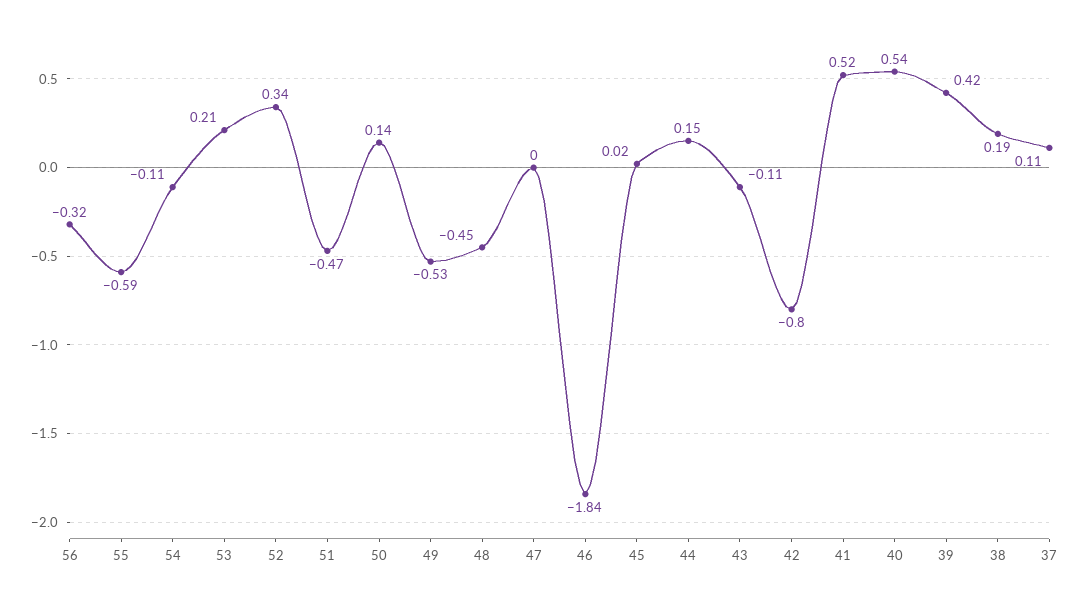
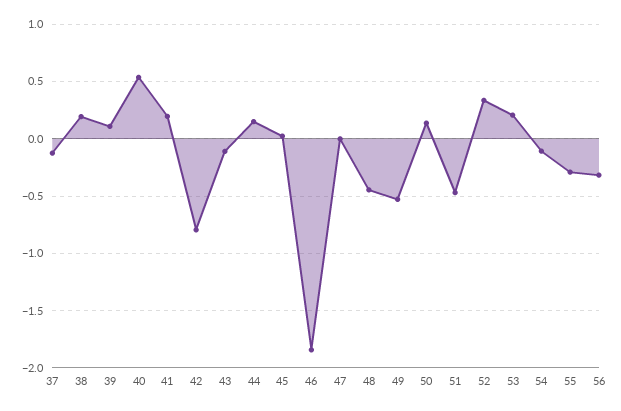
55: -0.59 -> -0.3
41: 0.52 -> 0.2
39: 0.42 -> 0.1
37: 0.11 -> -0.1

